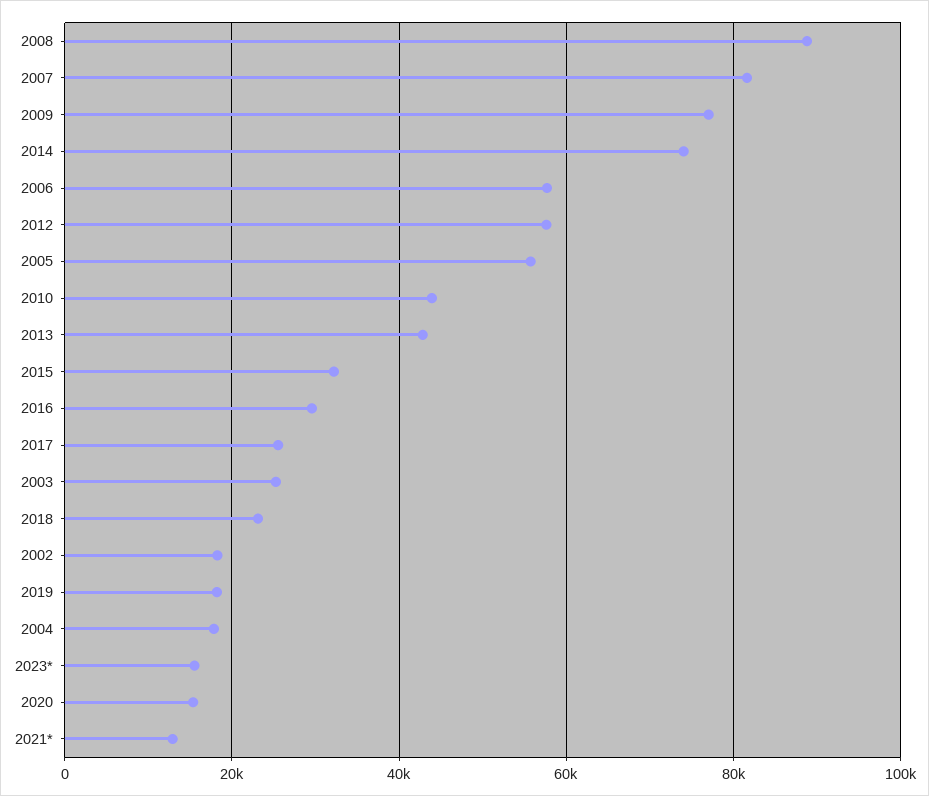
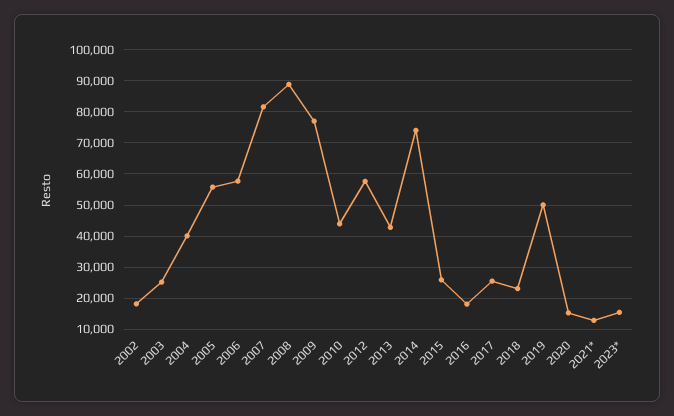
2015: 32000 -> 26000
2016: 30000 -> 18000
2019: 18000 -> 50000
2004: 18000 -> 40000

